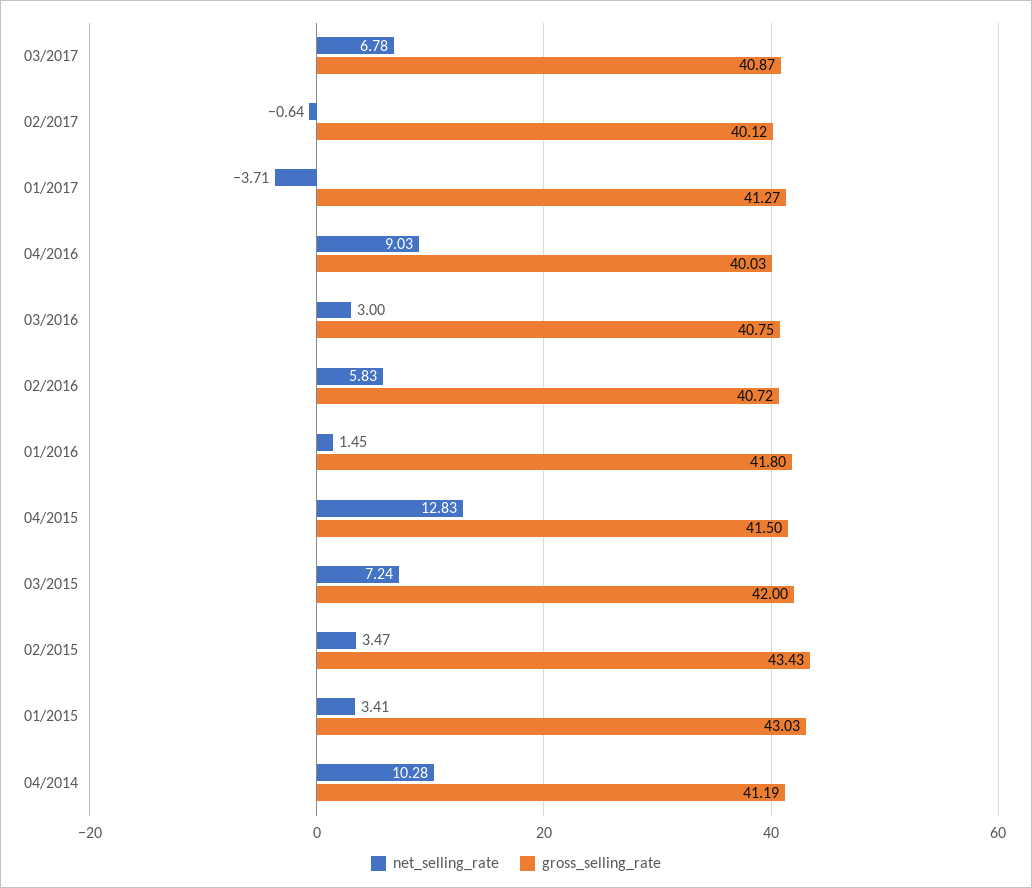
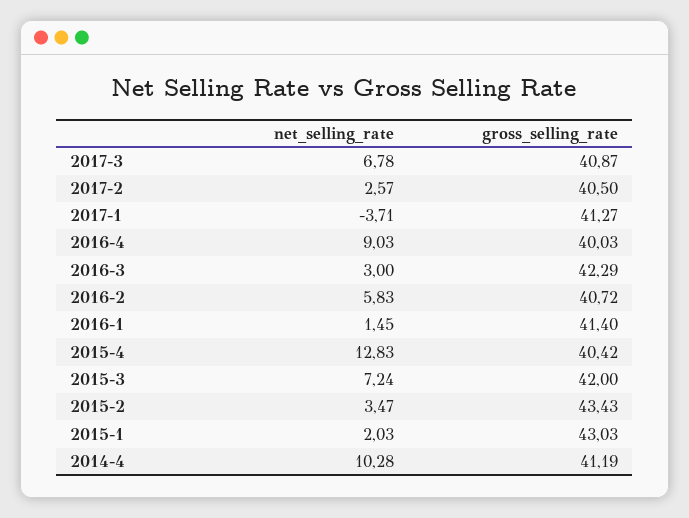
net_selling_rate, 02/2017: -0.64 -> 2.57
gross_selling_rate, 02/2017: 40.12 -> 40.5
gross_selling_rate, 03/2016: 40.75 -> 42.29
gross_selling_rate, 01/2016: 41.8 -> 41.4
gross_selling_rate, 04/2015: 41.5 -> 40.42
net_selling_rate, 01/2015: 3.41 -> 2.03

